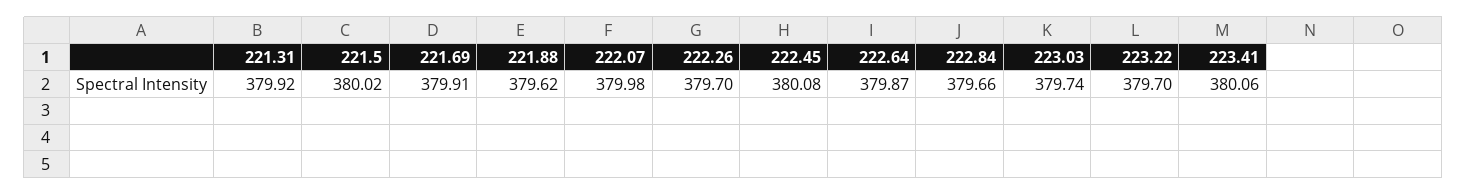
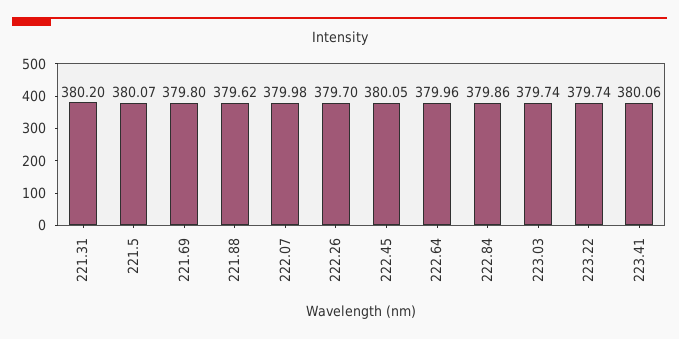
221.31: 379.92 -> 380.2
221.5: 380.02 -> 380.07
221.69: 379.91 -> 379.8
222.45: 380.08 -> 380.05
222.64: 379.87 -> 379.96
222.84: 379.66 -> 379.86
223.22: 379.7 -> 379.74

